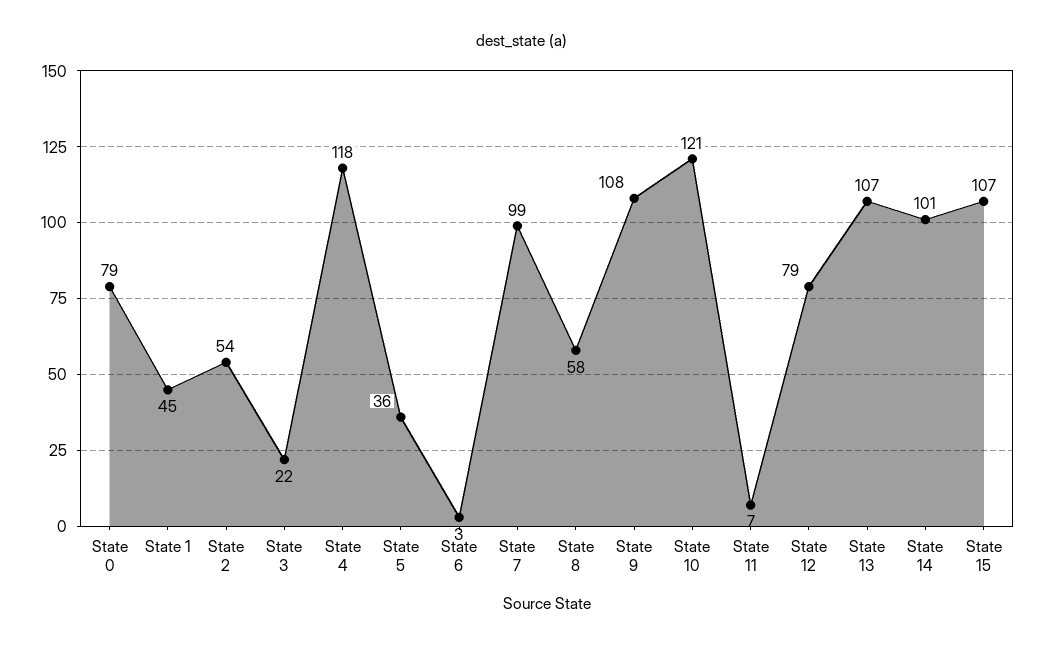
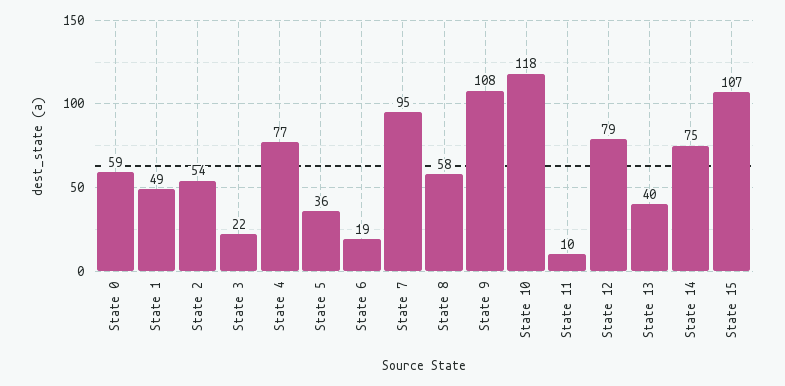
State 0: 79 -> 59
State 1: 45 -> 49
State 4: 118 -> 77
State 6: 3 -> 19
State 7: 99 -> 95
State 10: 121 -> 118
State 11: 7 -> 10
State 13: 107 -> 40
State 14: 101 -> 75

